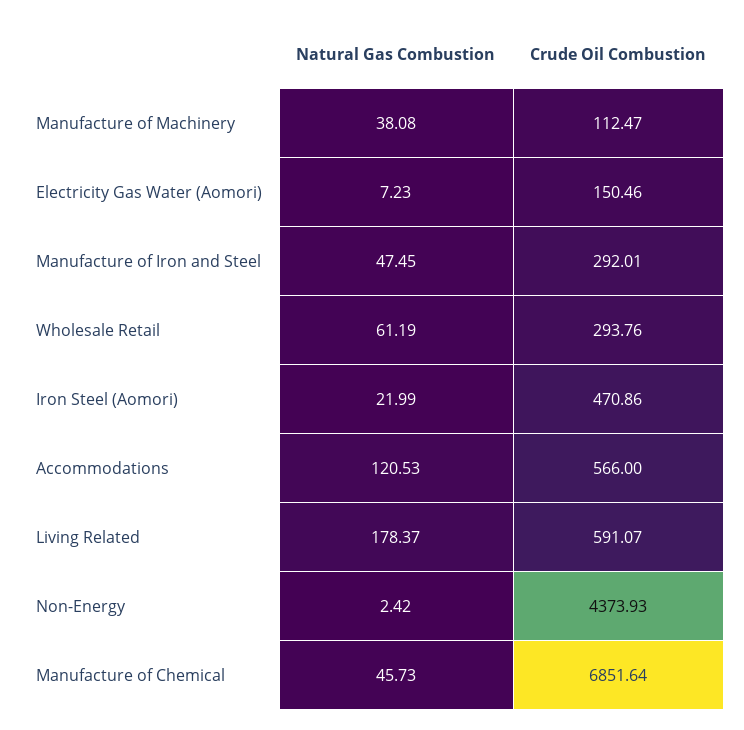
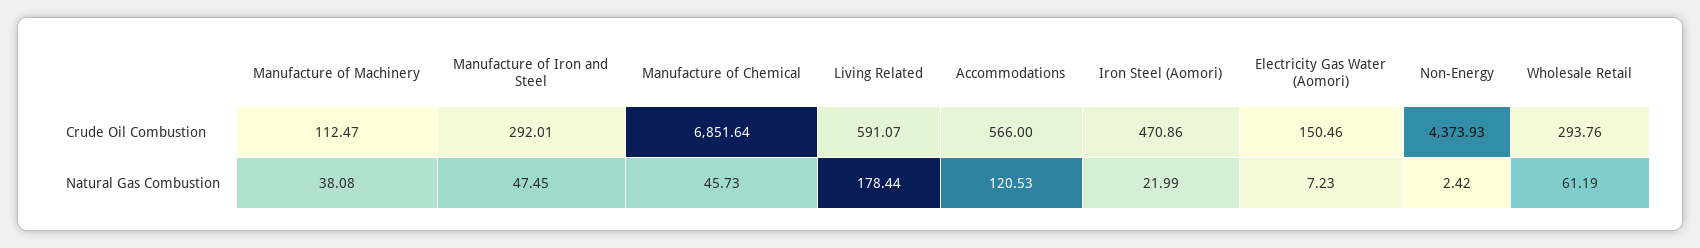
Natural Gas Combustion, Living Related: 178.37 -> 178.44

